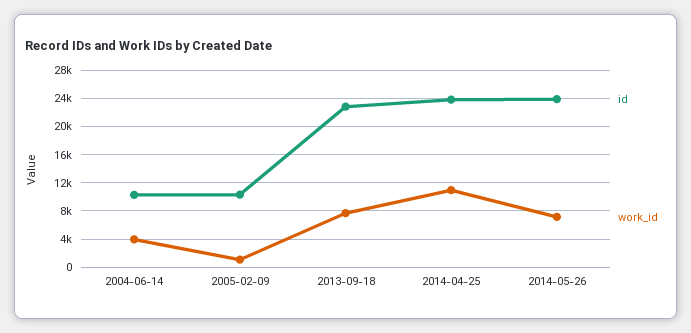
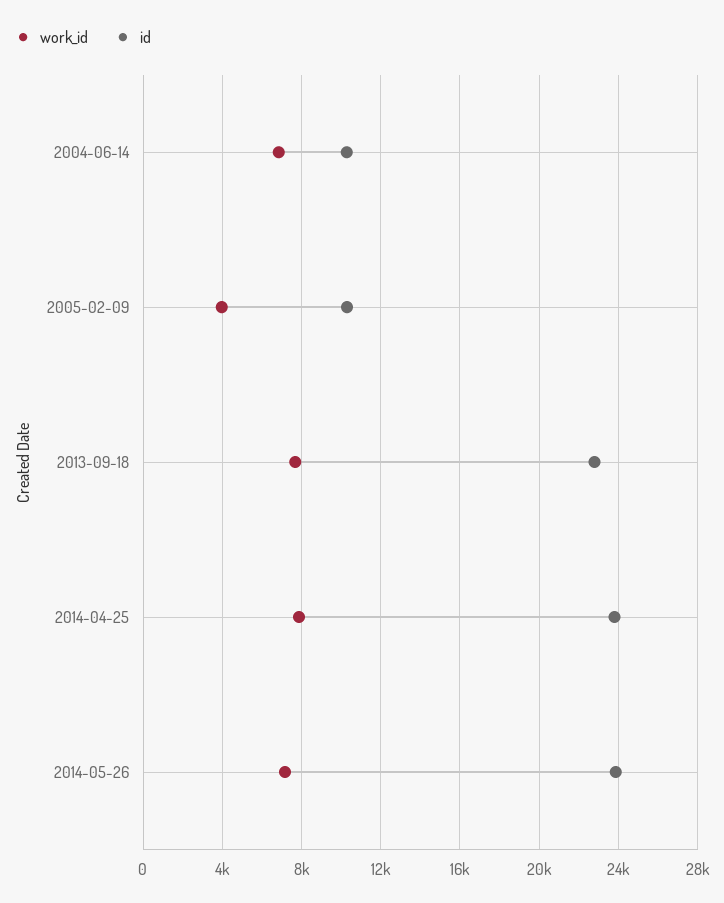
work_id, 2004-06-14: 4000 -> 7000
work_id, 2005-02-09: 1000 -> 4000
work_id, 2014-04-25: 11000 -> 8000

